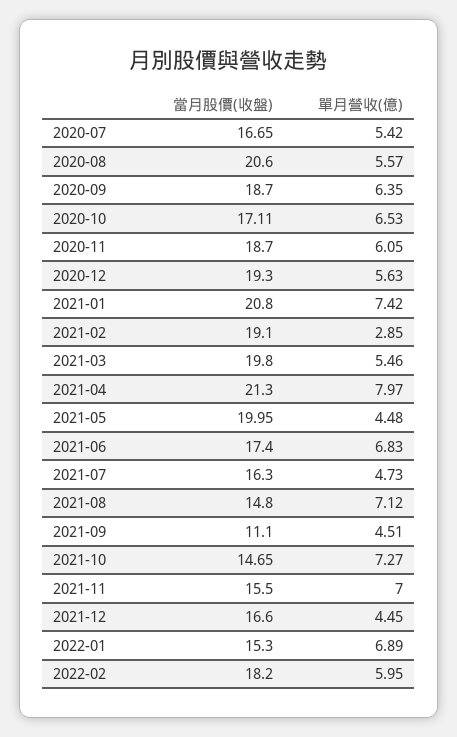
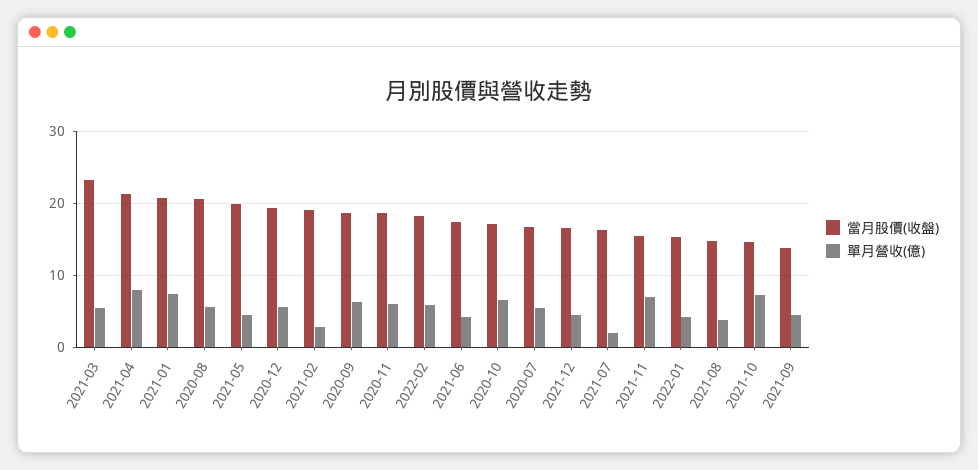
當月股價(收盤), 2021-03: 19.8 -> 23
單月營收(億), 2021-06: 6.83 -> 4
單月營收(億), 2021-07: 4.73 -> 2
單月營收(億), 2021-08: 7.12 -> 4
當月股價(收盤), 2021-09: 11.1 -> 14
單月營收(億), 2022-01: 6.89 -> 4

